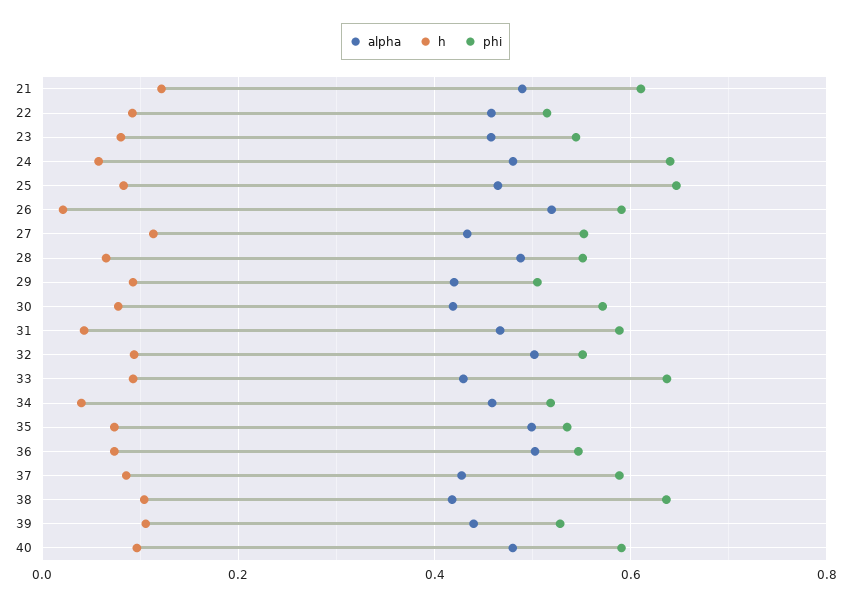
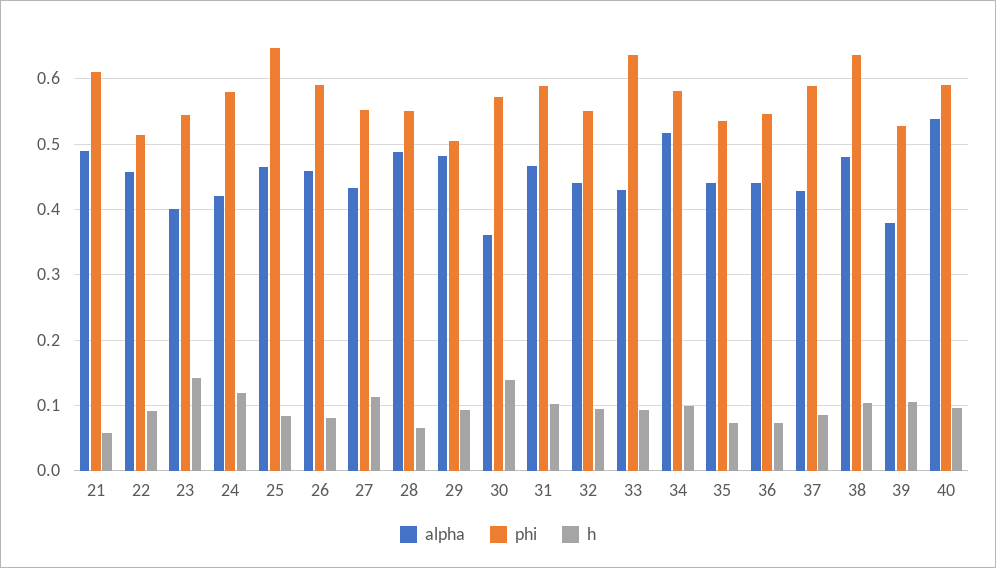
h, 21: 0.12 -> 0.06
alpha, 23: 0.46 -> 0.4
h, 23: 0.08 -> 0.14
alpha, 24: 0.48 -> 0.42
h, 24: 0.06 -> 0.12
phi, 24: 0.64 -> 0.58
alpha, 26: 0.52 -> 0.46
h, 26: 0.02 -> 0.08
alpha, 29: 0.42 -> 0.48
alpha, 30: 0.42 -> 0.36
h, 30: 0.08 -> 0.14
h, 31: 0.04 -> 0.1
alpha, 32: 0.5 -> 0.44
alpha, 34: 0.46 -> 0.52
h, 34: 0.04 -> 0.1
phi, 34: 0.52 -> 0.58
alpha, 35: 0.5 -> 0.44
alpha, 36: 0.5 -> 0.44
alpha, 38: 0.42 -> 0.48
alpha, 39: 0.44 -> 0.38
alpha, 40: 0.48 -> 0.54

